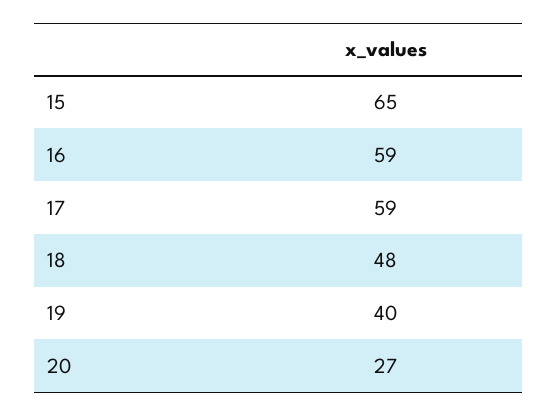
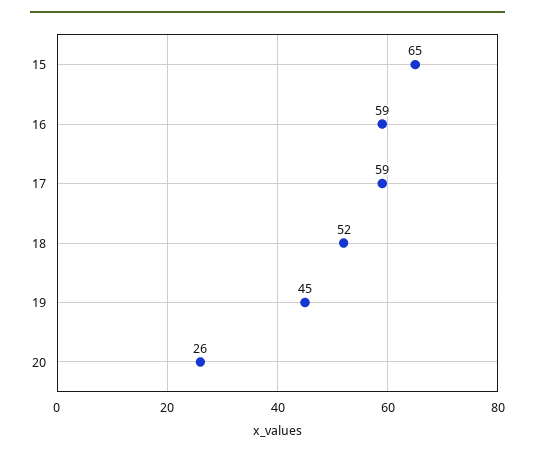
18: 48 -> 52
19: 40 -> 45
20: 27 -> 26

